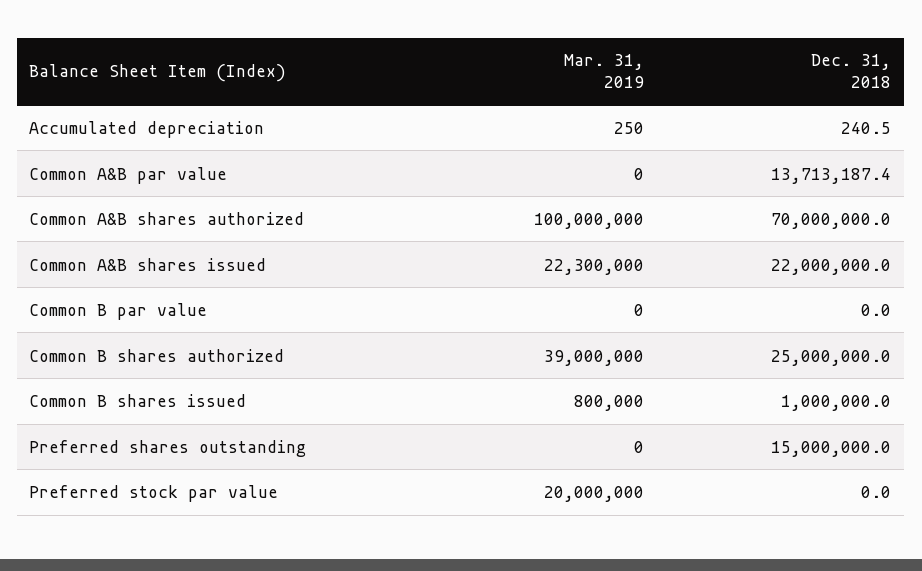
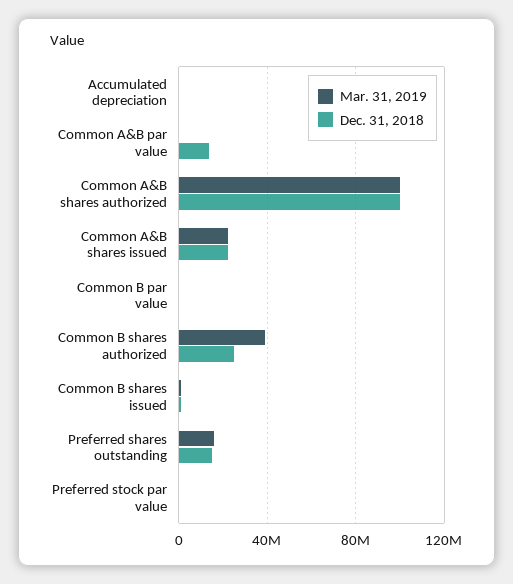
Dec. 31, 2018, Common A&B shares authorized: 70000000 -> 100000000
Mar. 31, 2019, Preferred shares outstanding: 0 -> 15000000
Mar. 31, 2019, Preferred stock par value: 20000000 -> 0

